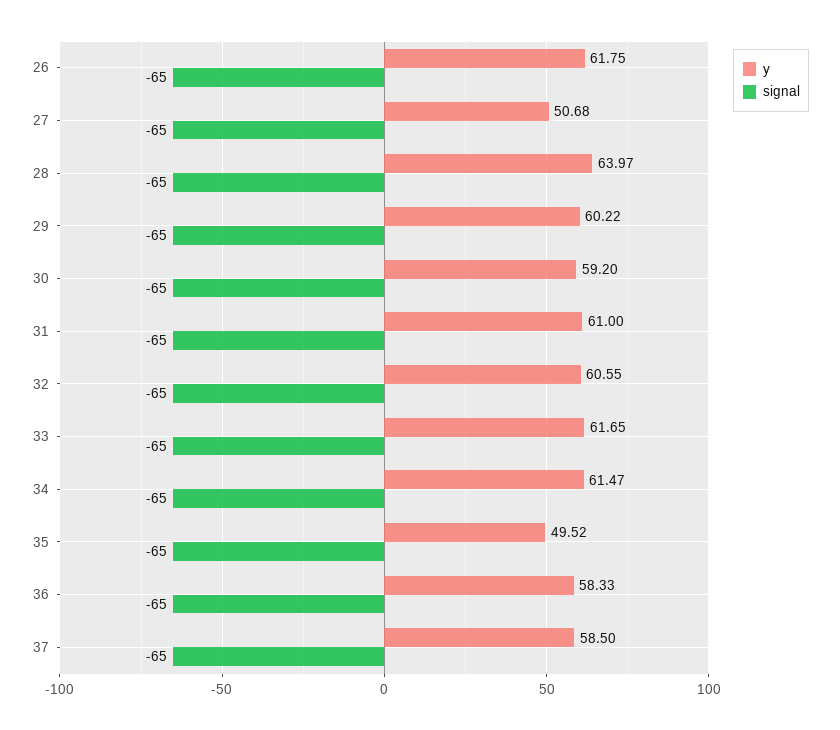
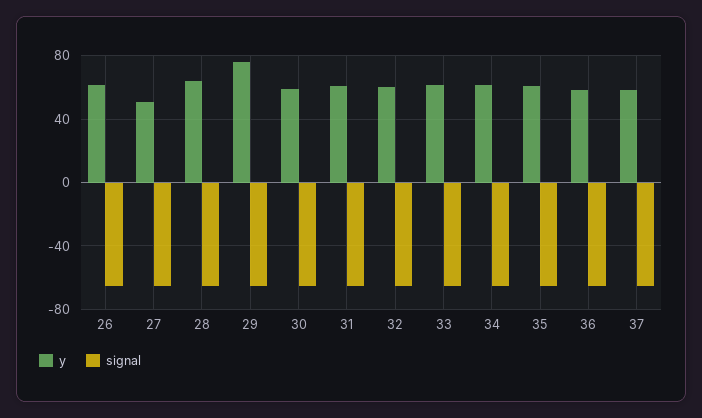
y, 29: 60.22 -> 75
y, 35: 49.52 -> 60

